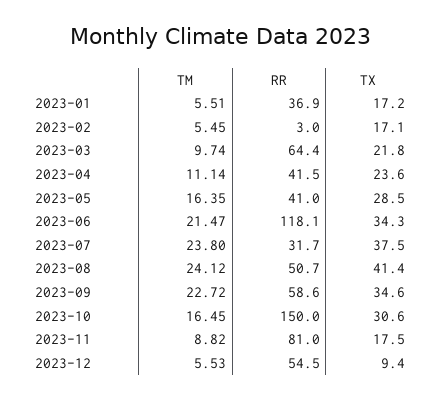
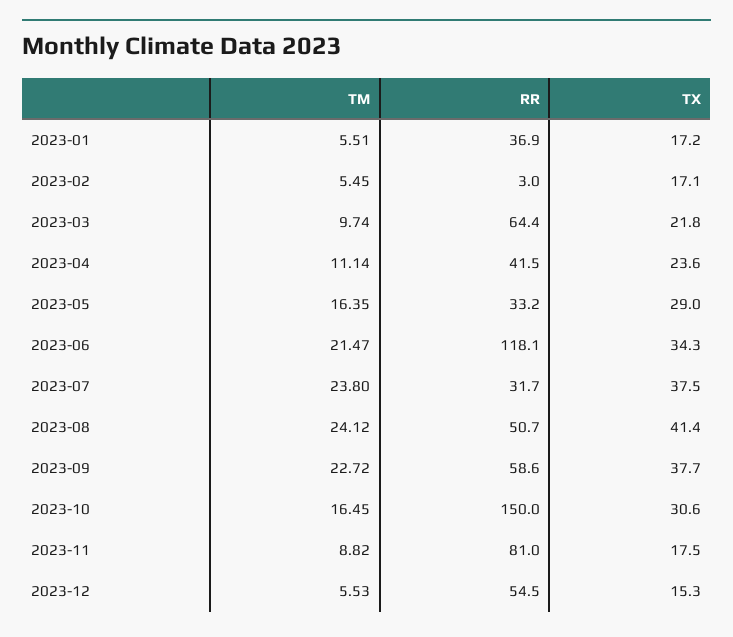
RR, 2023-05: 41 -> 33.2
TX, 2023-05: 28.5 -> 29
TX, 2023-09: 34.6 -> 37.7
TX, 2023-12: 9.4 -> 15.3

